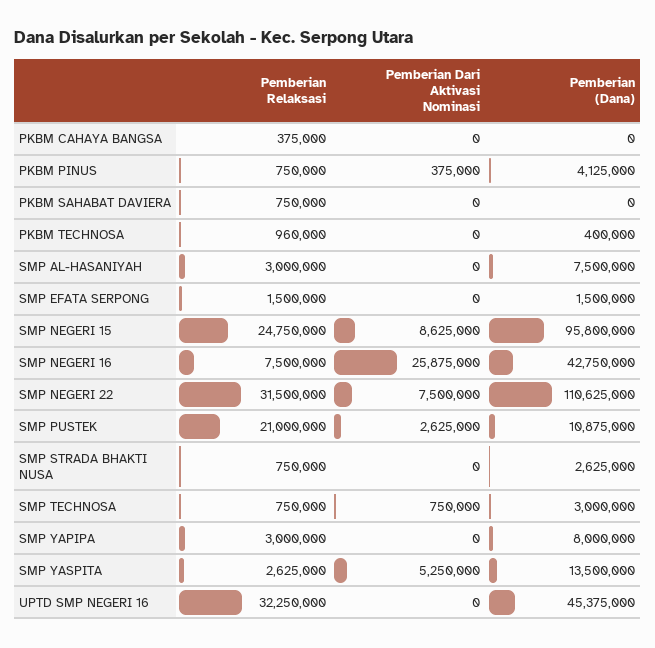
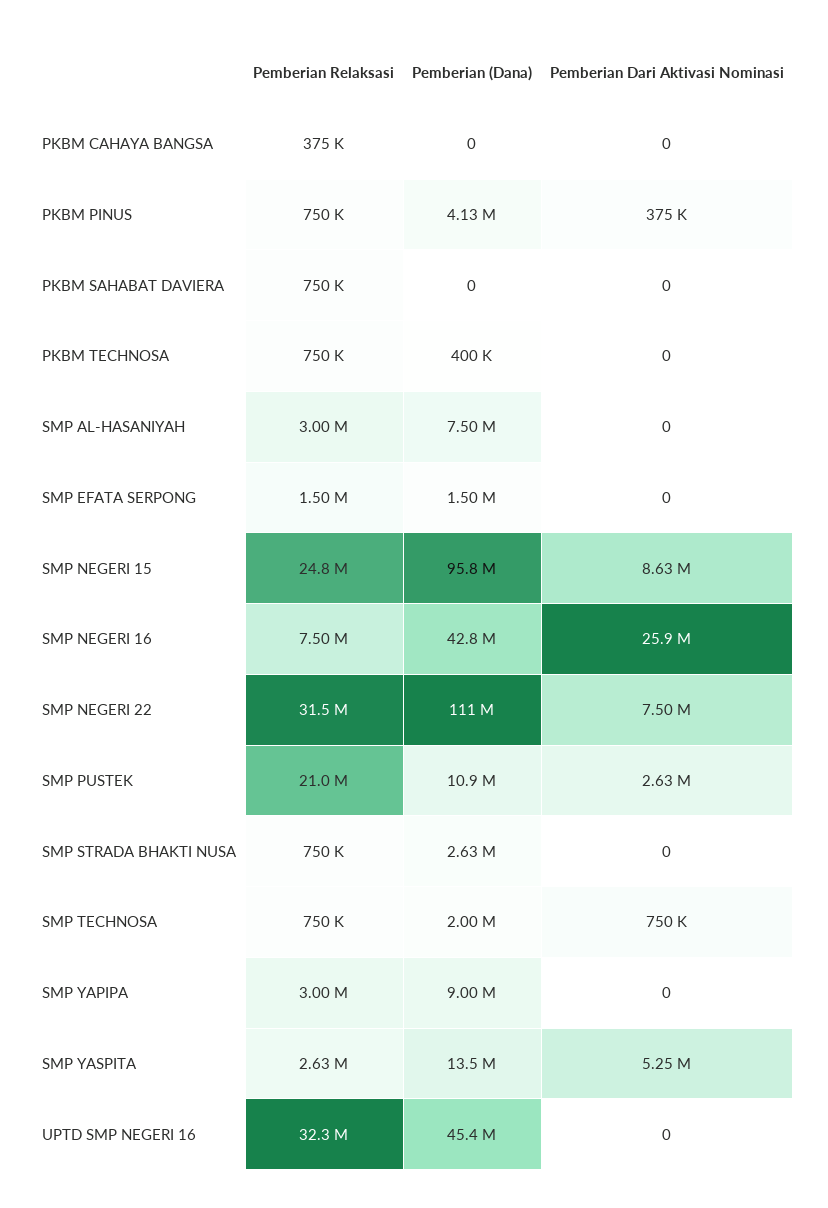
Pemberian Relaksasi, PKBM TECHNOSA: 960000 -> 750000
Pemberian (Dana), SMP TECHNOSA: 3000000 -> 2000000
Pemberian (Dana), SMP YAPIPA: 8000000 -> 9000000

